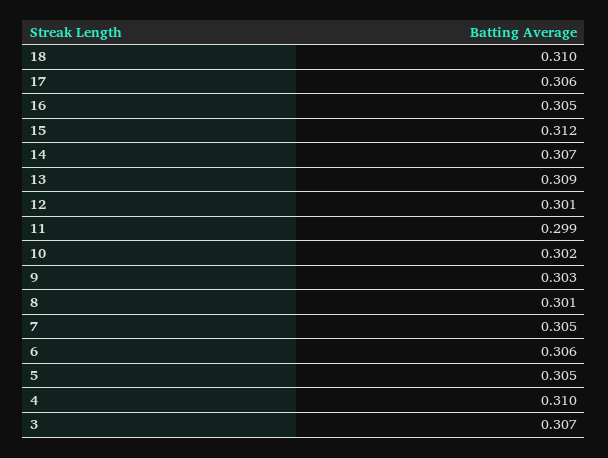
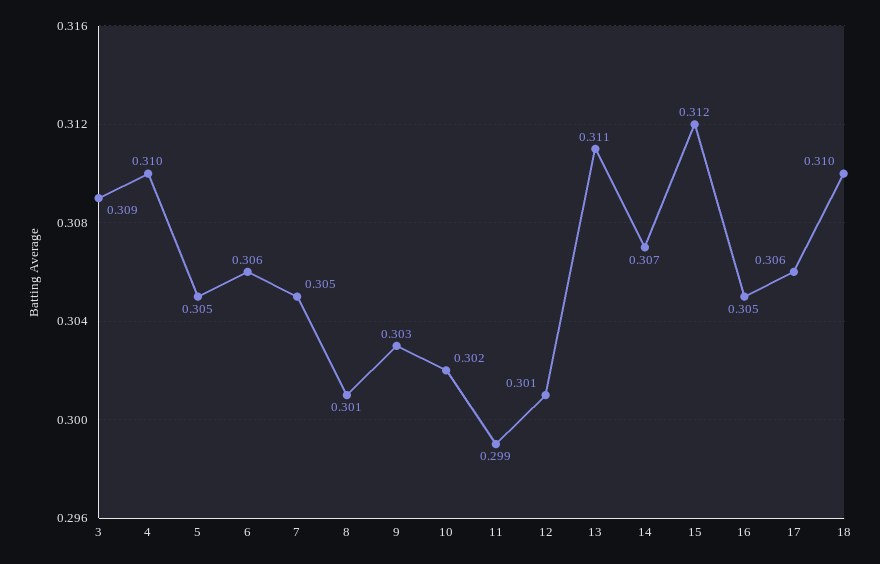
13: 0.309 -> 0.311
3: 0.307 -> 0.309

